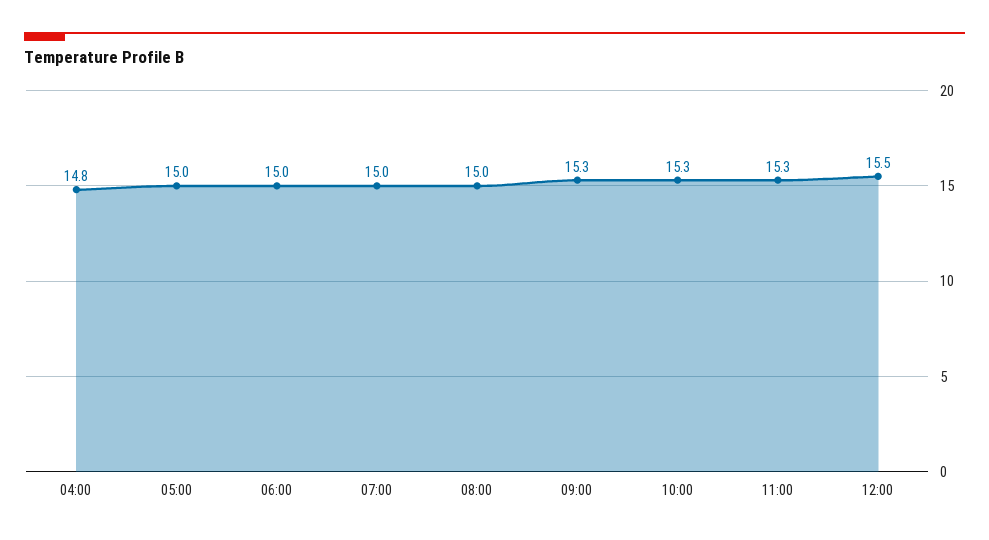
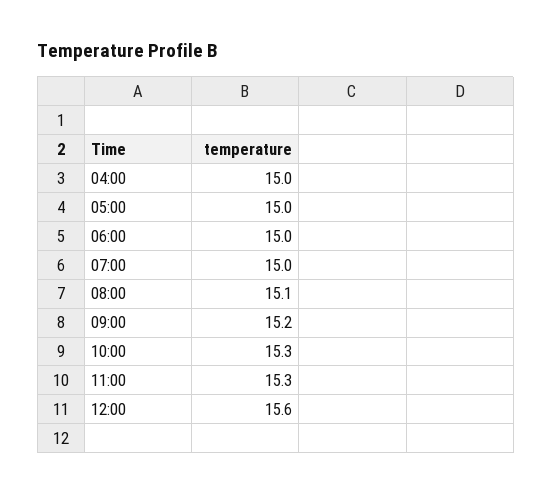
04:00: 14.8 -> 15
08:00: 15 -> 15.1
09:00: 15.3 -> 15.2
12:00: 15.5 -> 15.6

